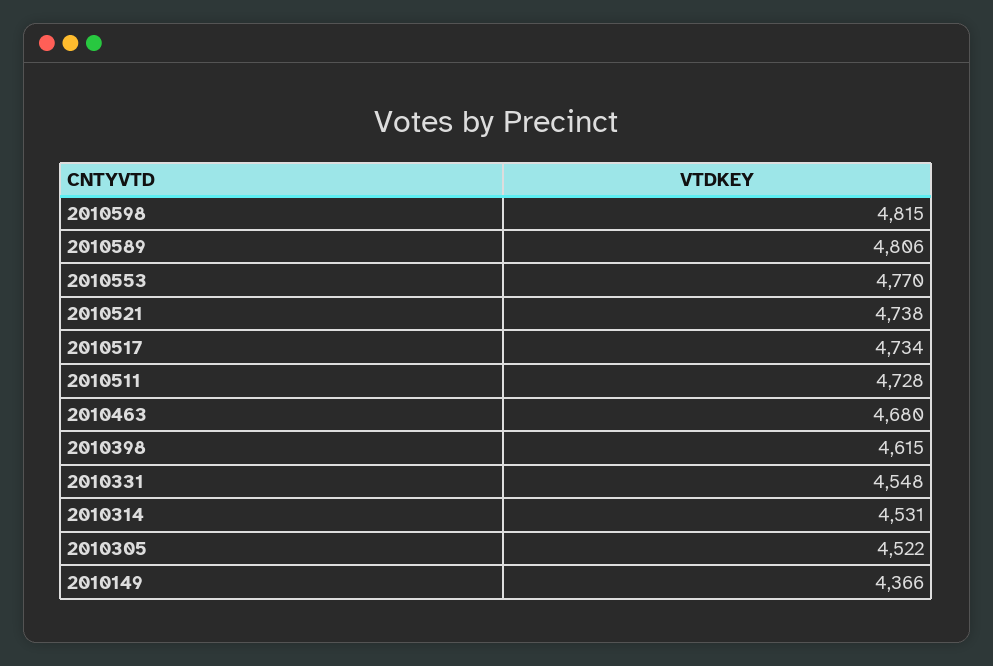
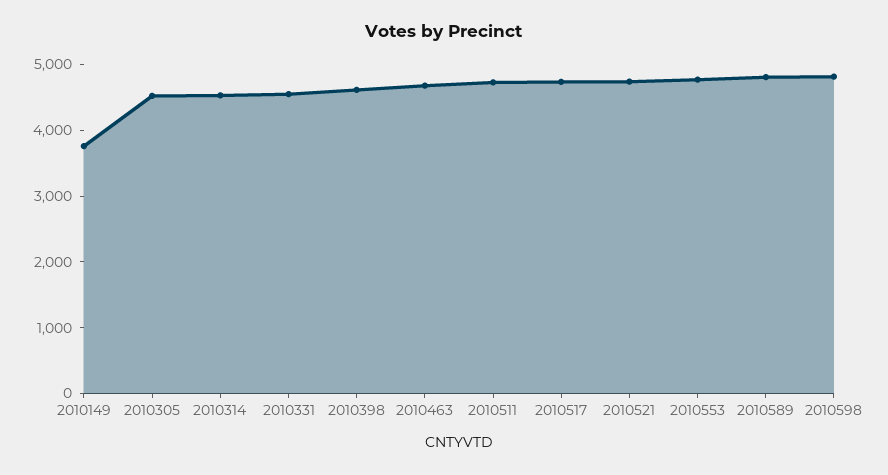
2010149: 4366 -> 3800

